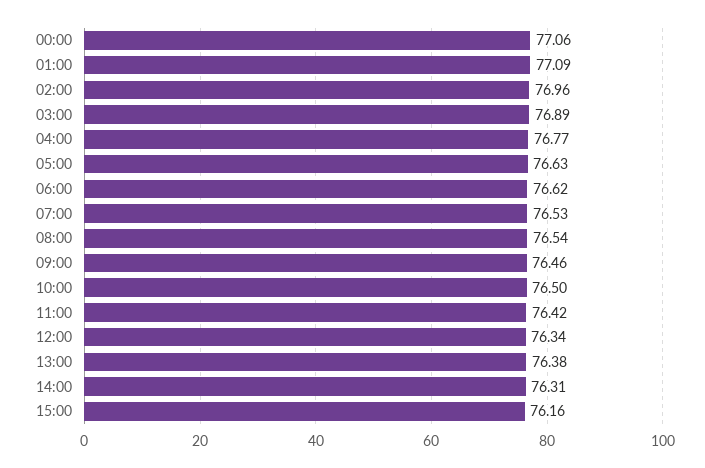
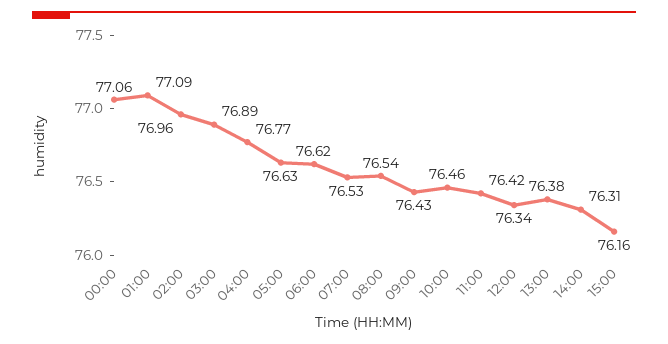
09:00: 76.46 -> 76.43
10:00: 76.5 -> 76.46

